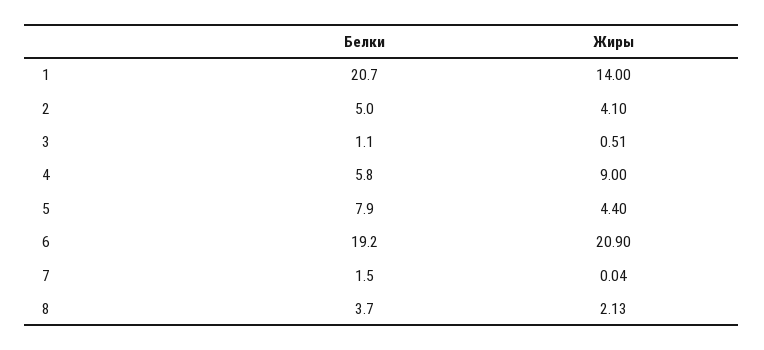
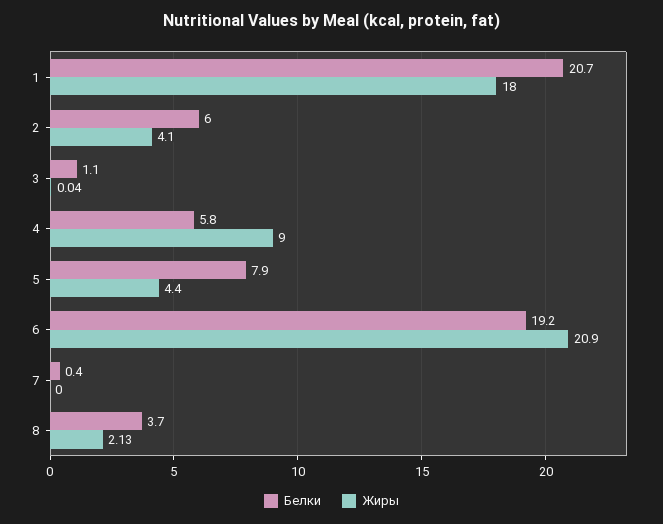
Жиры, 1: 14 -> 18
Белки, 2: 5 -> 6
Жиры, 3: 0.51 -> 0.04
Белки, 7: 1.5 -> 0.4
Жиры, 7: 0.04 -> 0

